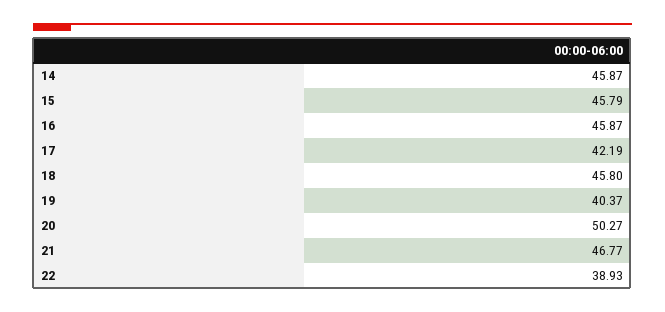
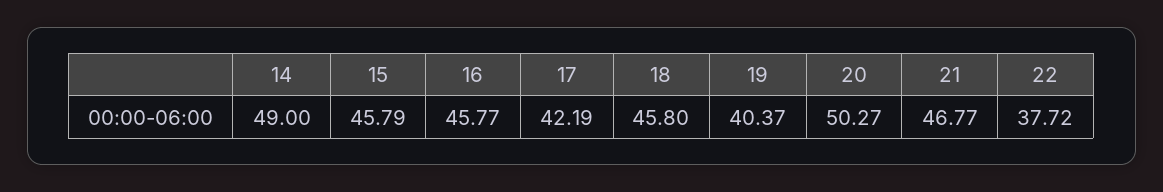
14: 45.87 -> 49
16: 45.87 -> 45.77
22: 38.93 -> 37.72

